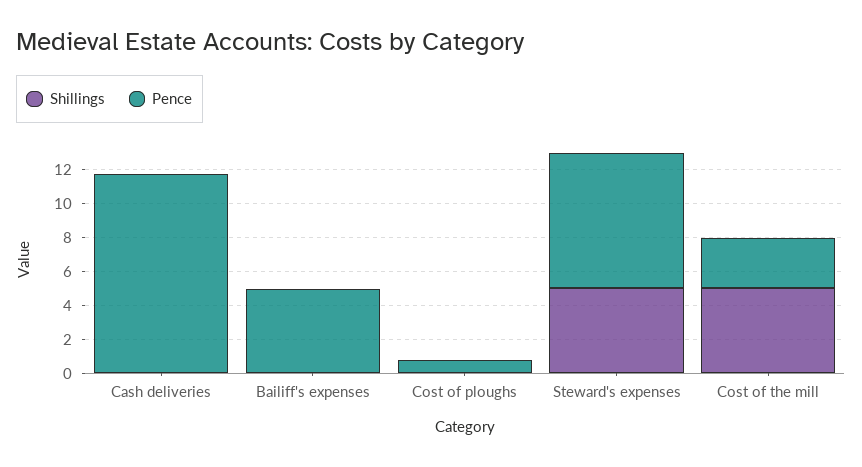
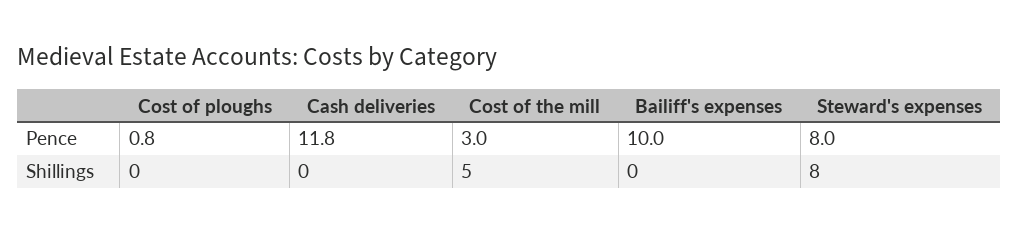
Pence, Bailiff's expenses: 5 -> 10
Shillings, Steward's expenses: 5 -> 8

